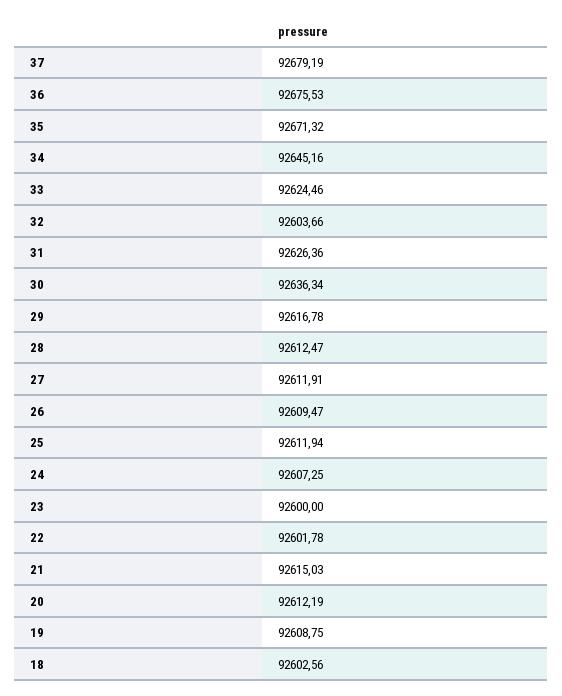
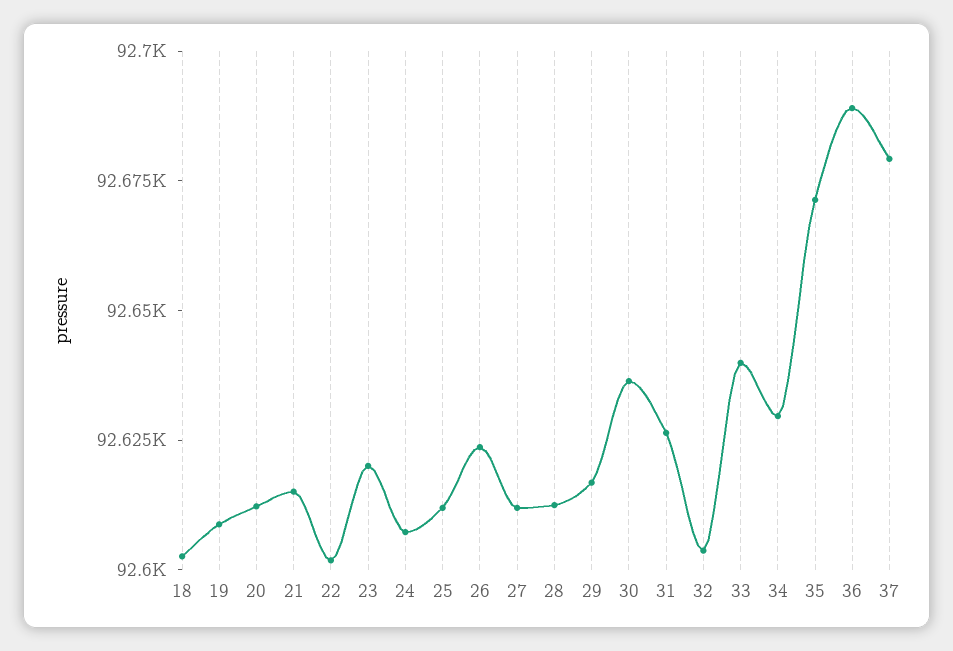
36: 92675.53 -> 92690
34: 92645.16 -> 92630
33: 92624.46 -> 92640
26: 92609.47 -> 92625
23: 92600 -> 92620

